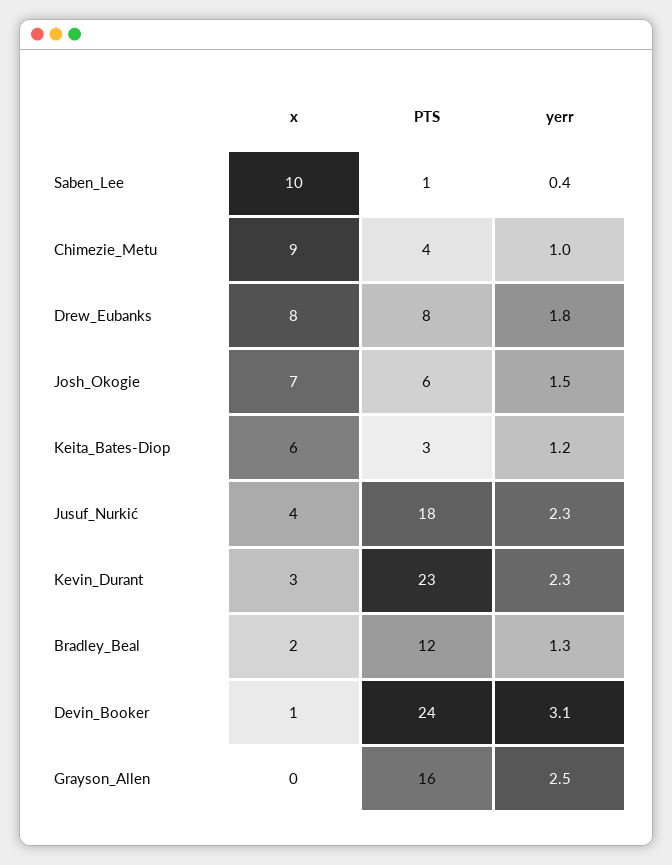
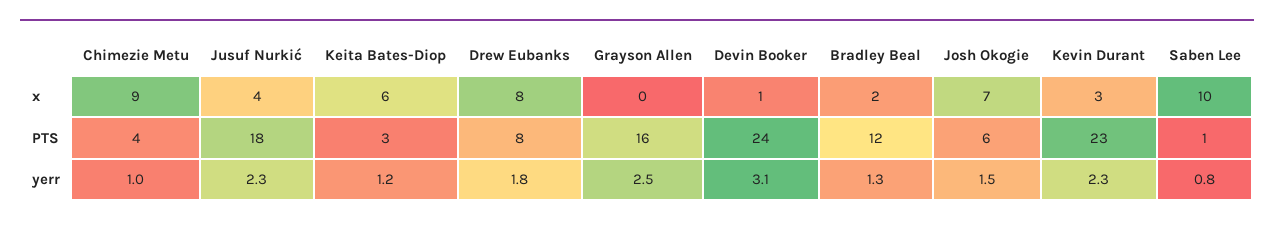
yerr, Saben_Lee: 0.4 -> 0.8

